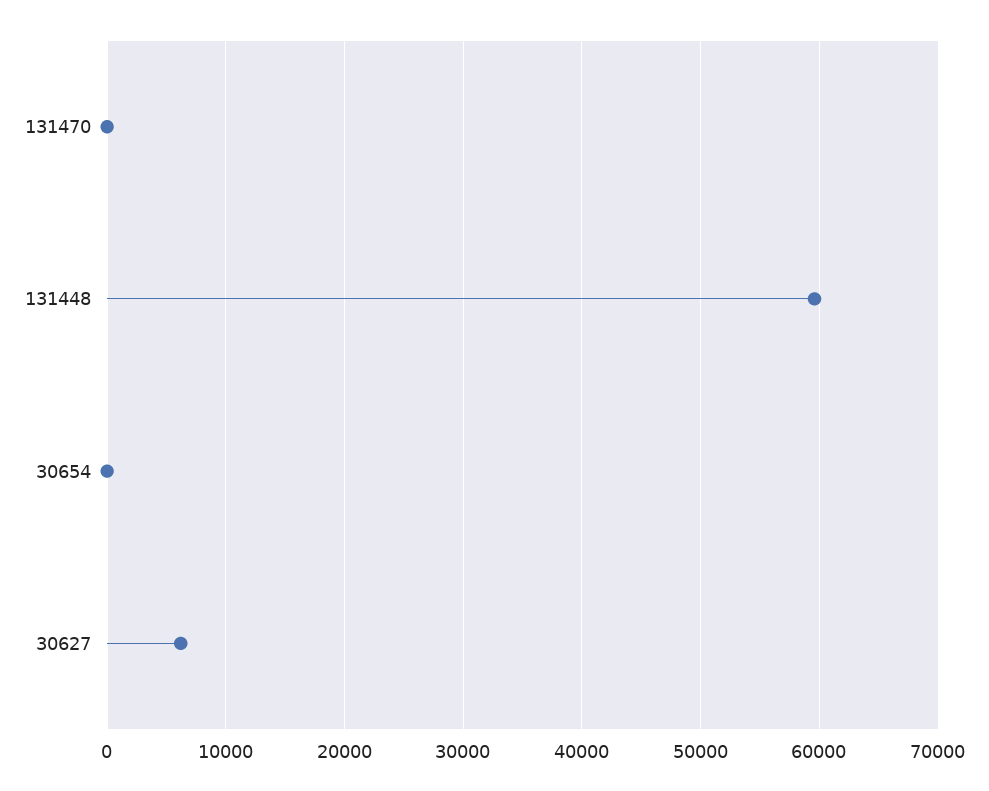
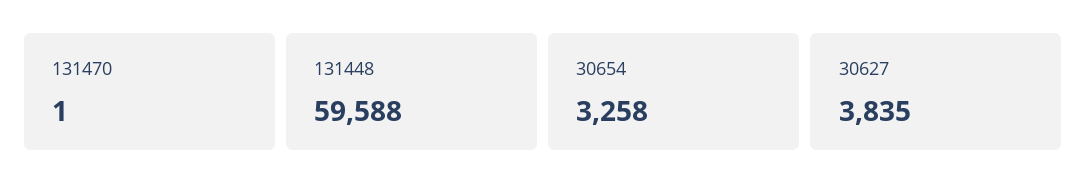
30654: 0 -> 3258
30627: 6000 -> 3835

